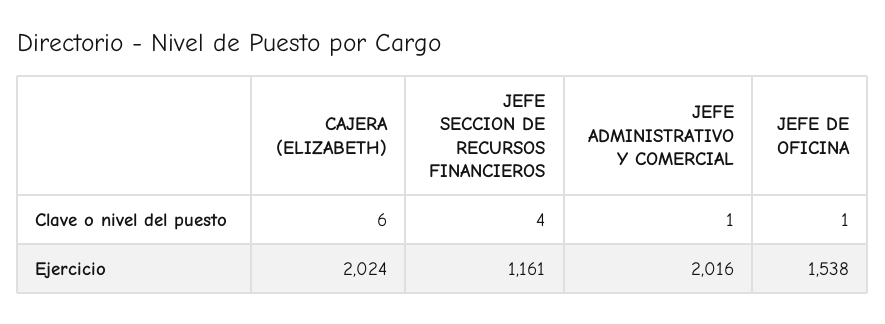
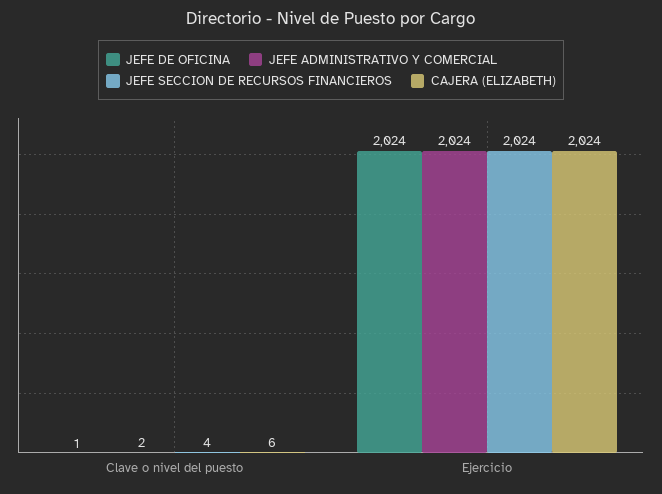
JEFE ADMINISTRATIVO Y COMERCIAL, Clave o nivel del puesto: 1 -> 2
JEFE SECCION DE RECURSOS FINANCIEROS, Ejercicio: 1161 -> 2024
JEFE ADMINISTRATIVO Y COMERCIAL, Ejercicio: 2016 -> 2024
JEFE DE OFICINA, Ejercicio: 1538 -> 2024

